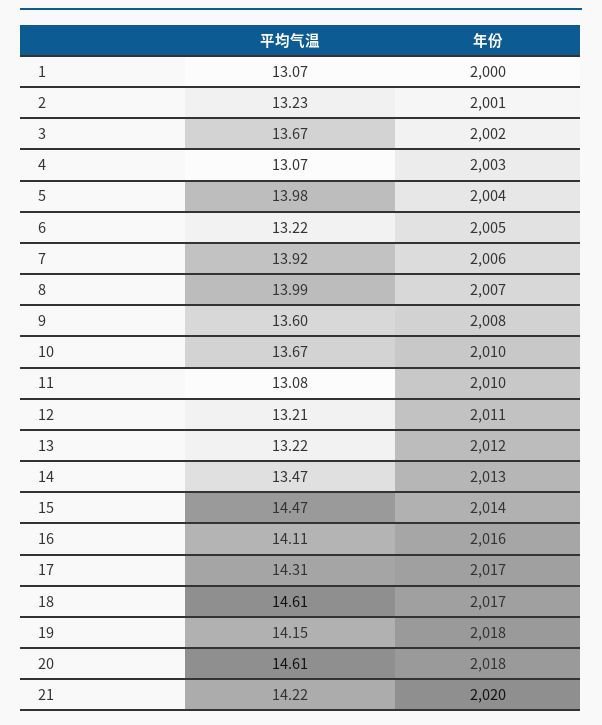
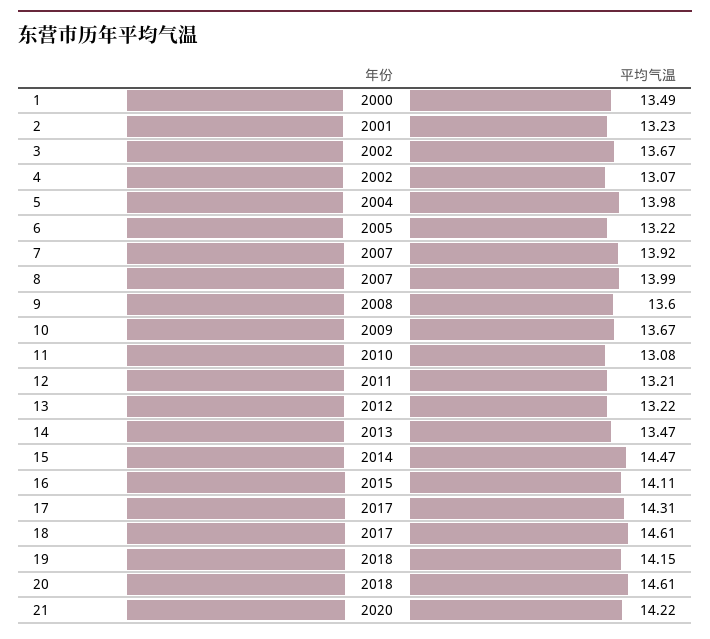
平均气温, 1: 13.07 -> 13.49
年份, 4: 2003 -> 2002
年份, 7: 2006 -> 2007
年份, 10: 2010 -> 2009
年份, 16: 2016 -> 2015

